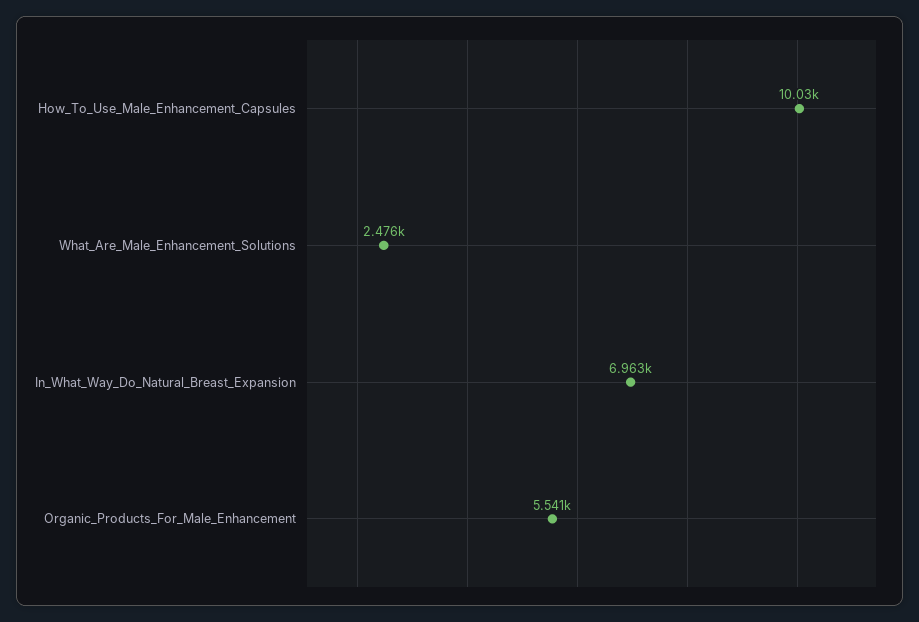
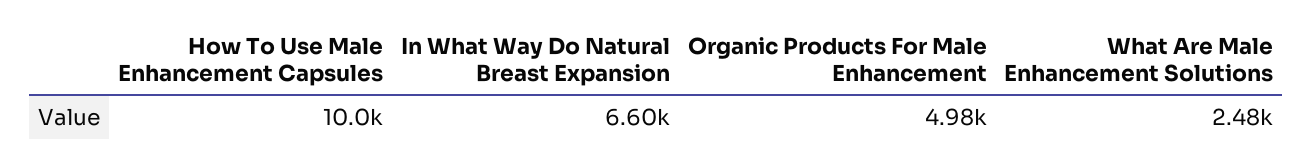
In_What_Way_Do_Natural_Breast_Expansion: 6963 -> 6600
Organic_Products_For_Male_Enhancement: 5541 -> 4980

